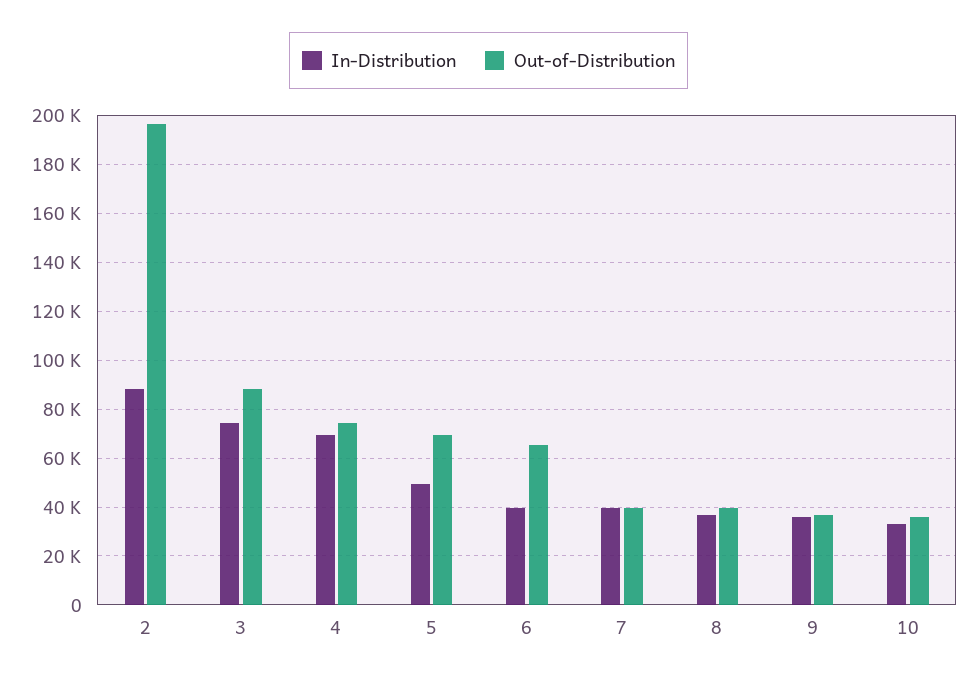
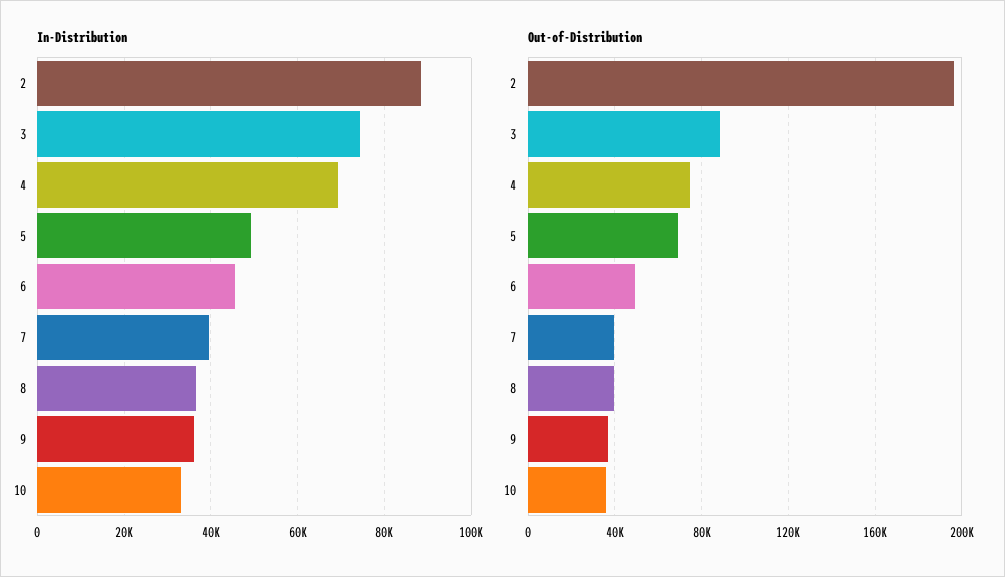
In-Distribution, 6: 40000 -> 46000
Out-of-Distribution, 6: 65000 -> 50000

